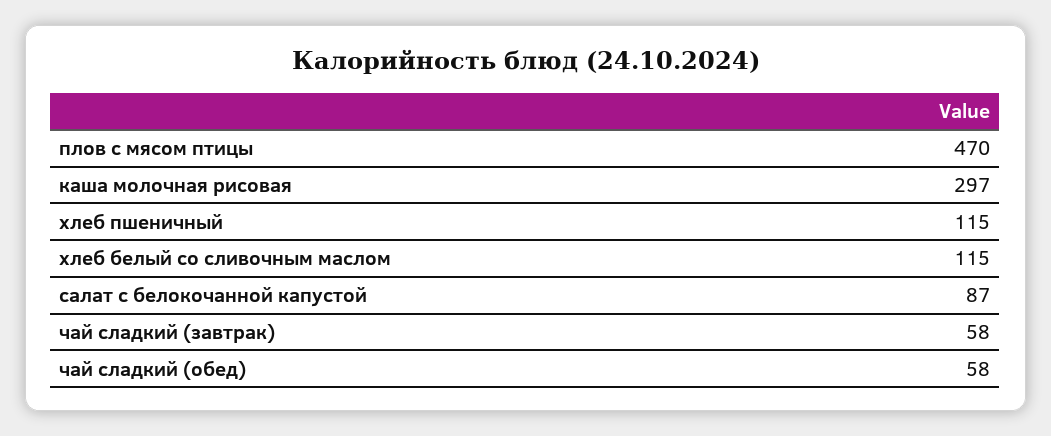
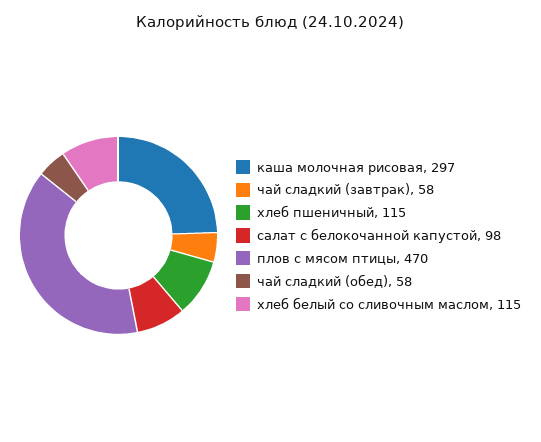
салат с белокочанной капустой: 87 -> 98

